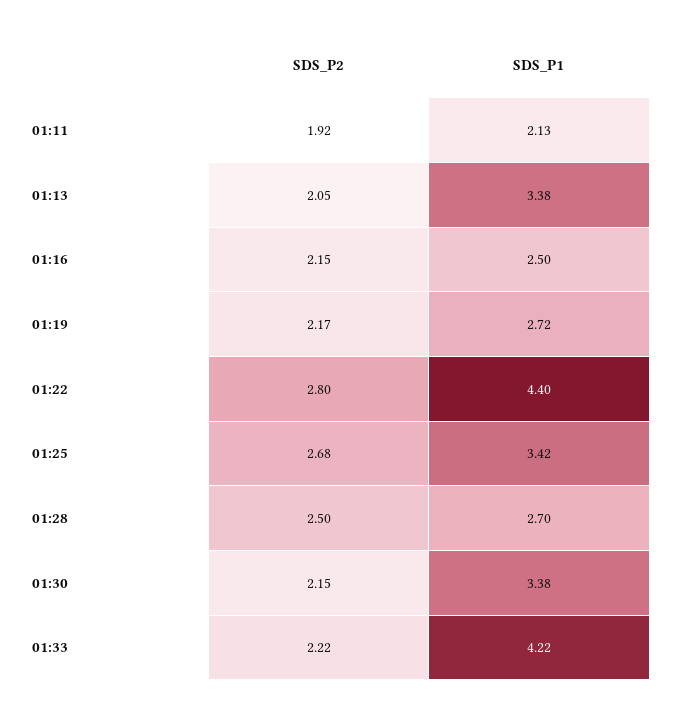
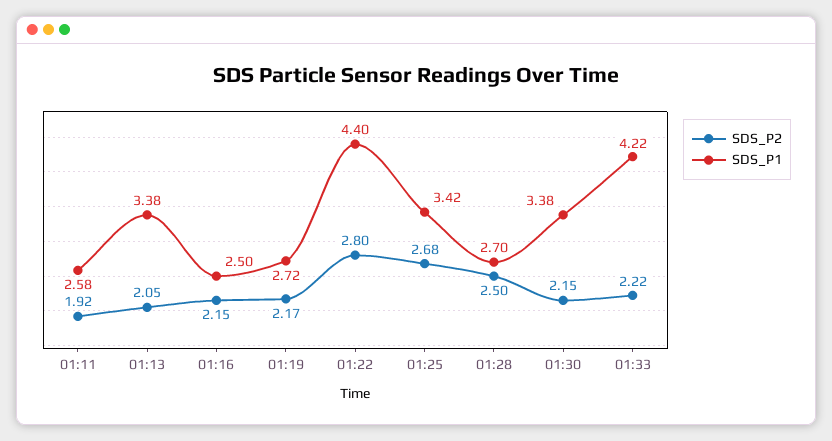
SDS_P1, 01:11: 2.13 -> 2.58

